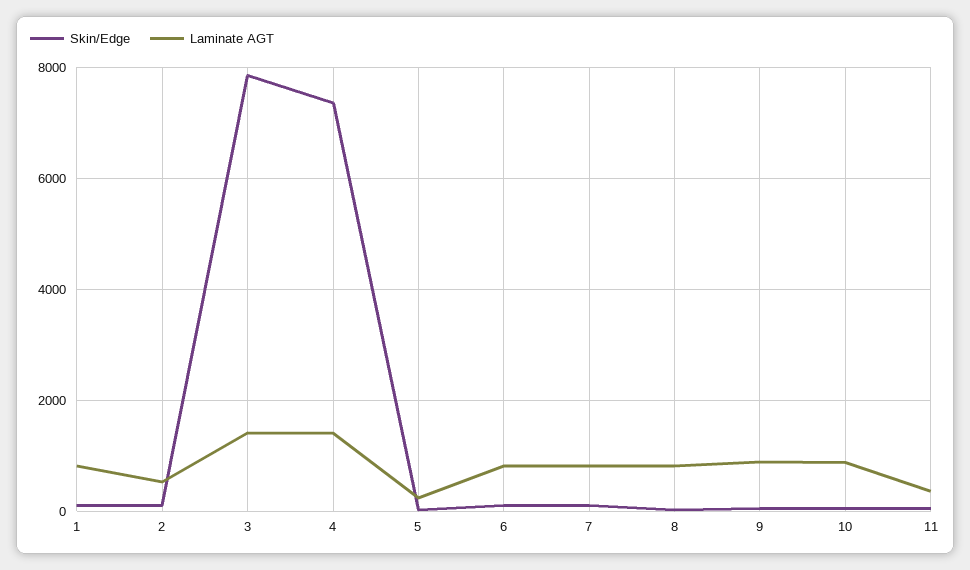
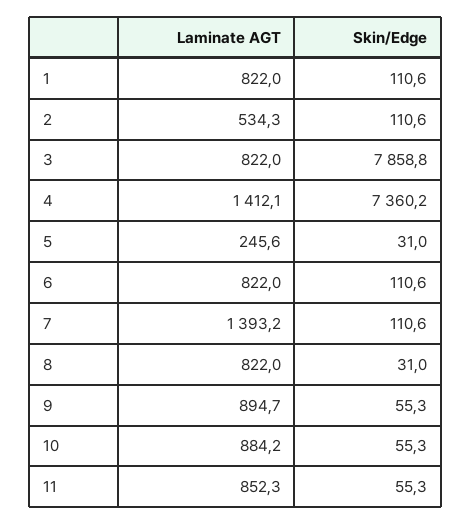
Laminate AGT, 3: 1400 -> 822
Laminate AGT, 7: 800 -> 1393.2
Laminate AGT, 11: 400 -> 852.3

